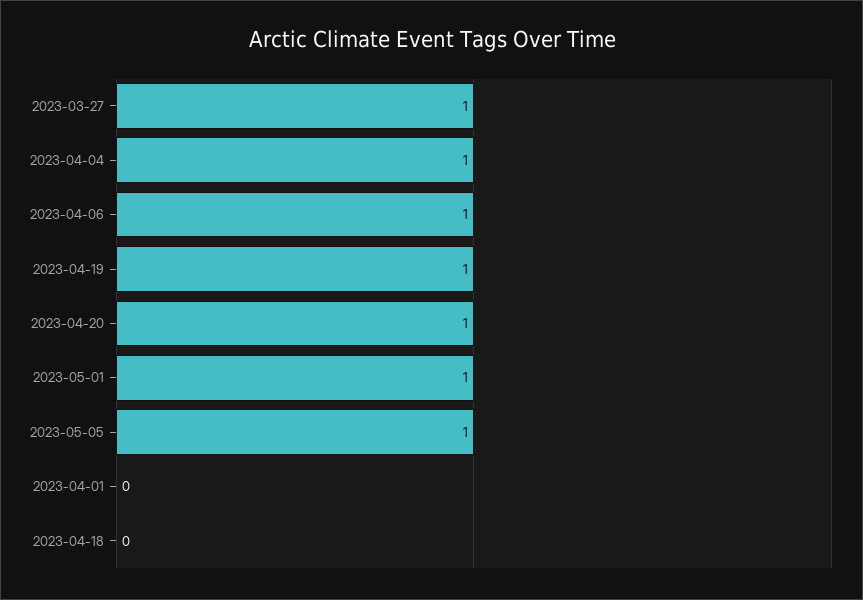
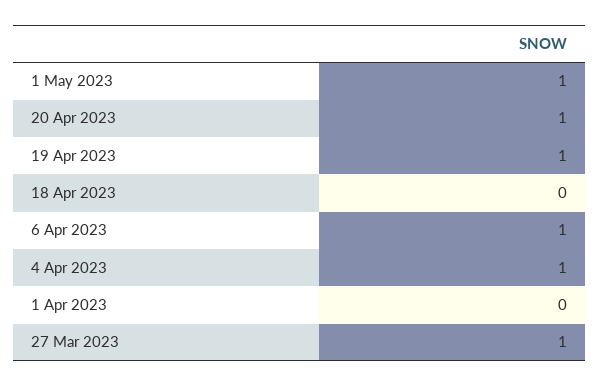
2023-05-05: 1 -> none

